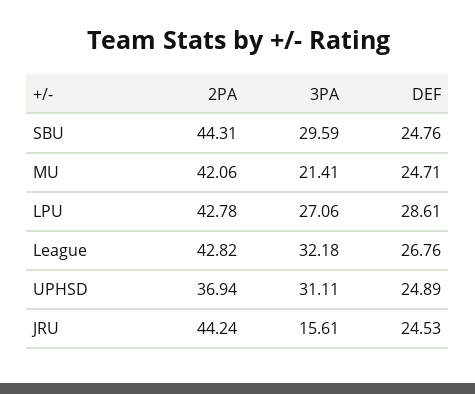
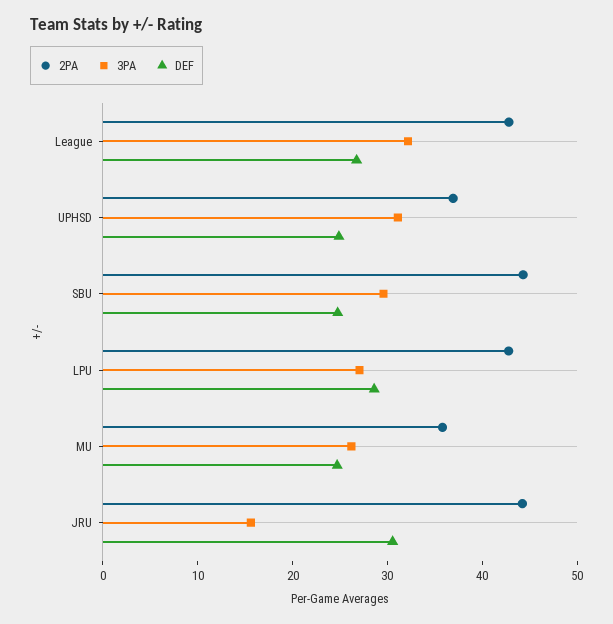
2PA, MU: 42.06 -> 36
3PA, MU: 21.41 -> 26
DEF, JRU: 24.53 -> 30

